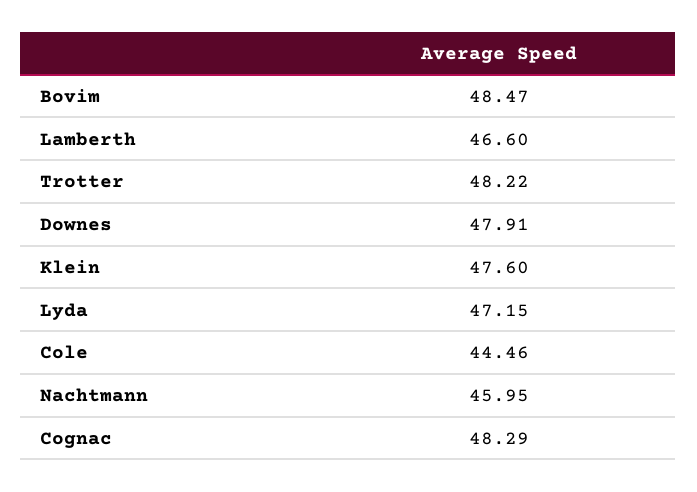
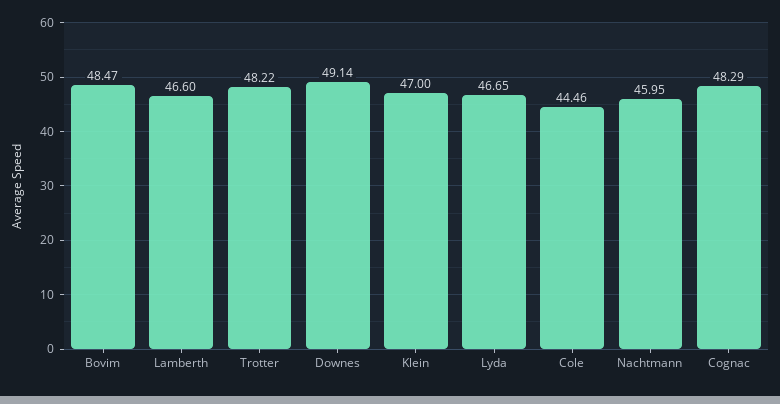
Downes: 47.91 -> 49.14
Klein: 47.6 -> 47
Lyda: 47.15 -> 46.65

